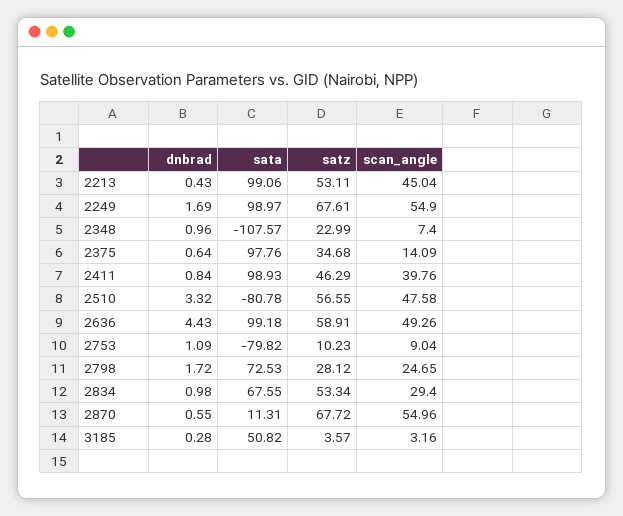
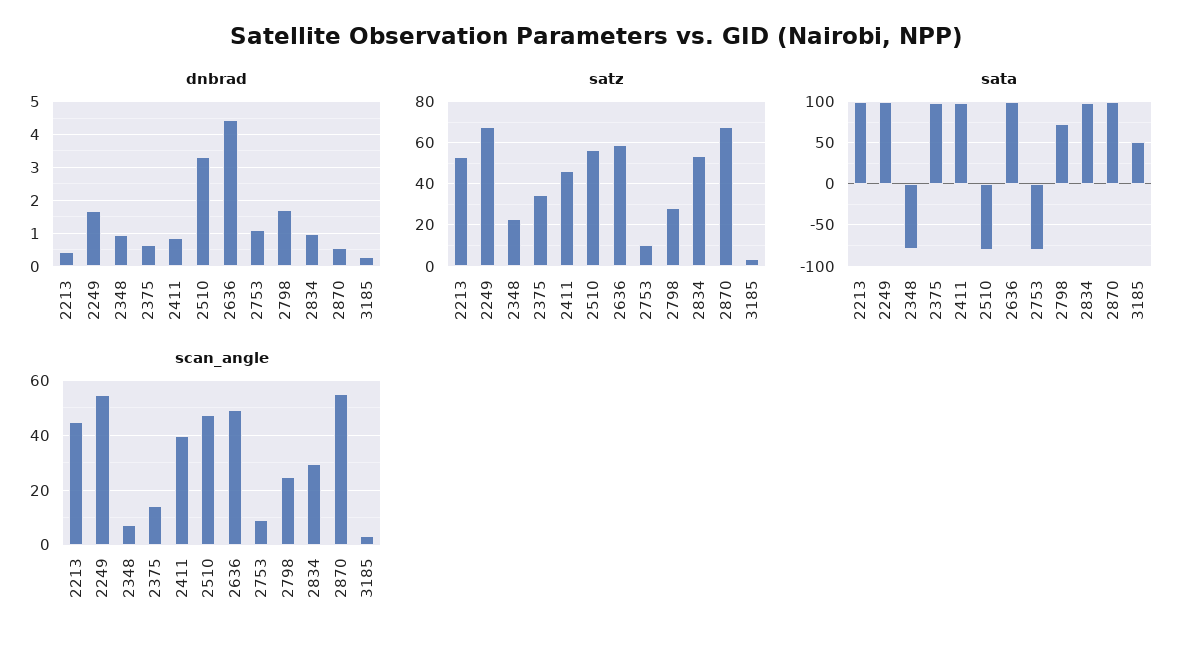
sata, 2348: -107.57 -> -80
sata, 2834: 67.55 -> 100
sata, 2870: 11.31 -> 100

